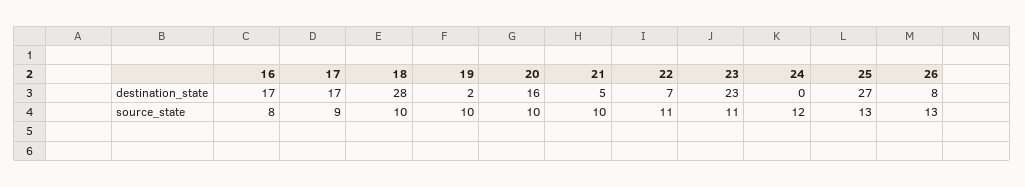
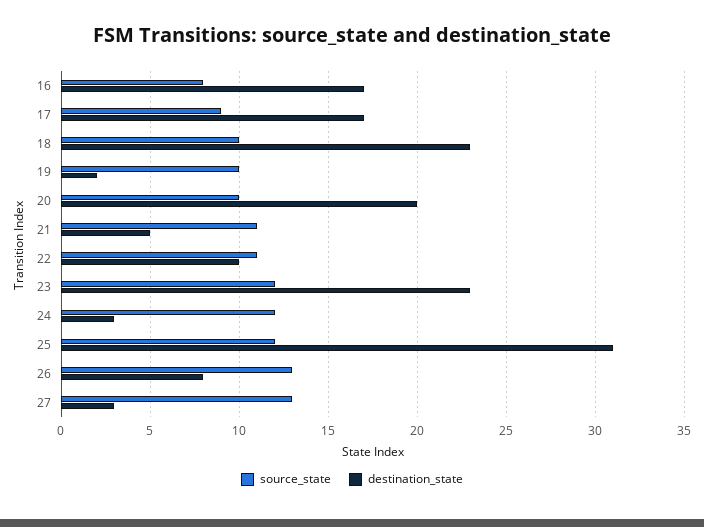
destination_state, 18: 28 -> 23
destination_state, 20: 16 -> 20
destination_state, 22: 7 -> 10
destination_state, 24: 0 -> 3
destination_state, 25: 27 -> 31
source_state, 21: 10 -> 11
source_state, 23: 11 -> 12
source_state, 25: 13 -> 12
source_state, 27: none -> 13
destination_state, 27: none -> 3

